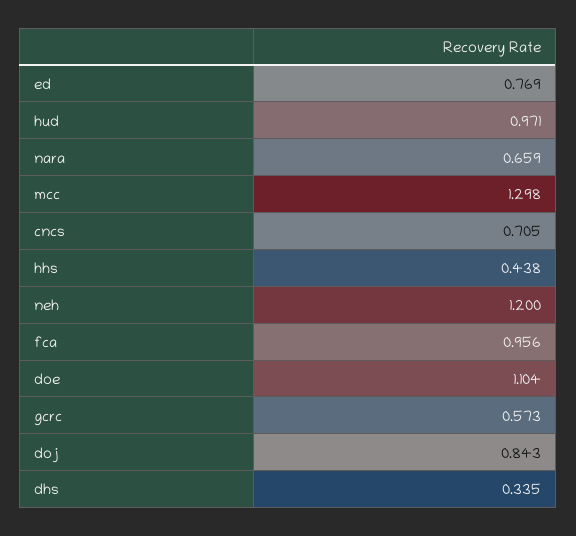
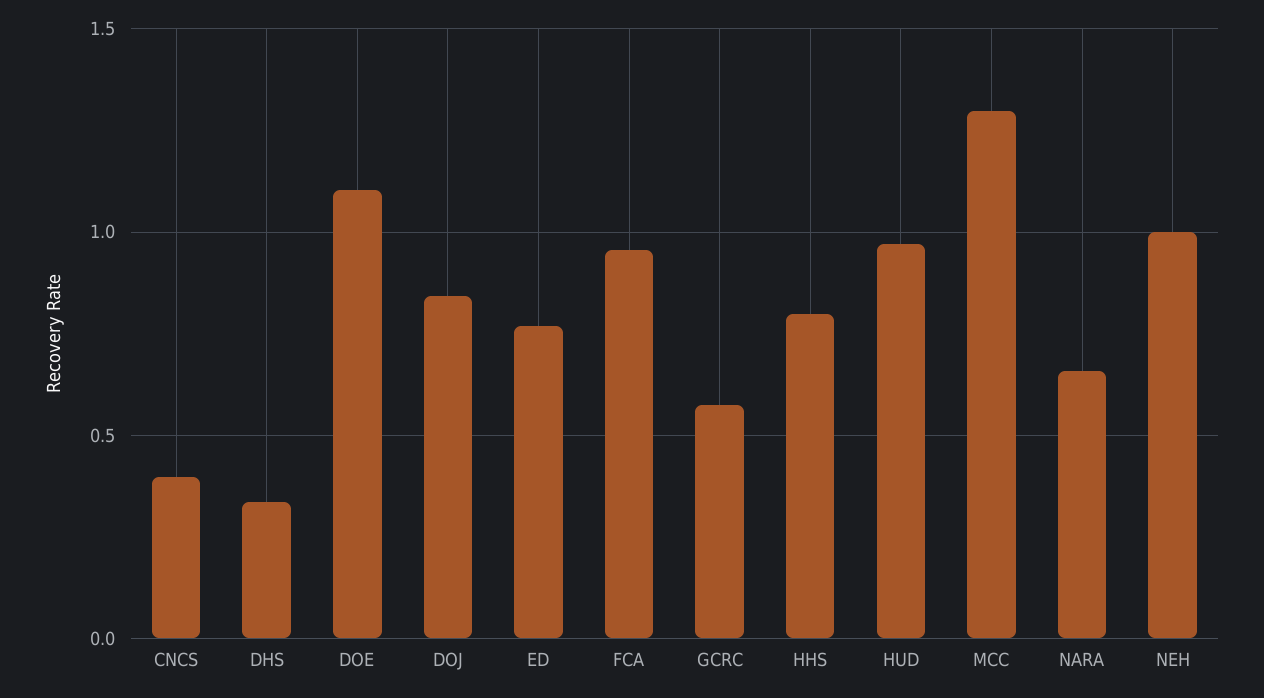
cncs: 0.705 -> 0.4
hhs: 0.438 -> 0.8
neh: 1.2 -> 1

